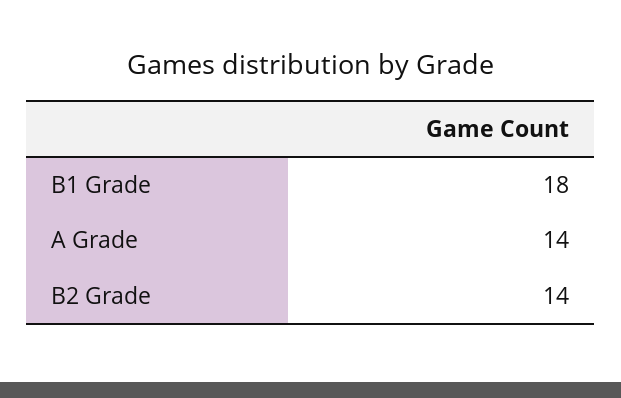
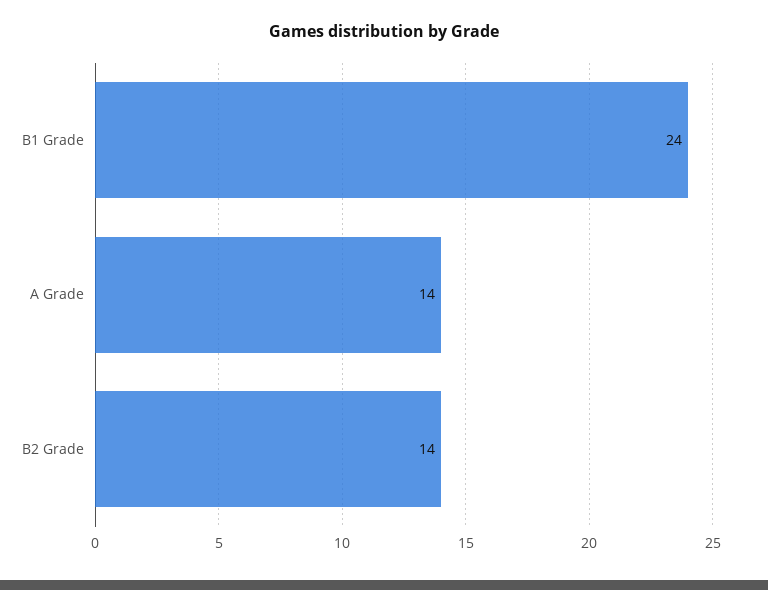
B1 Grade: 18 -> 24

